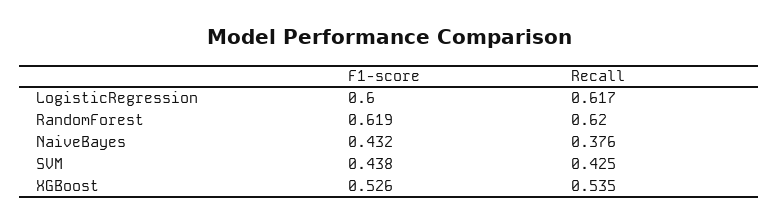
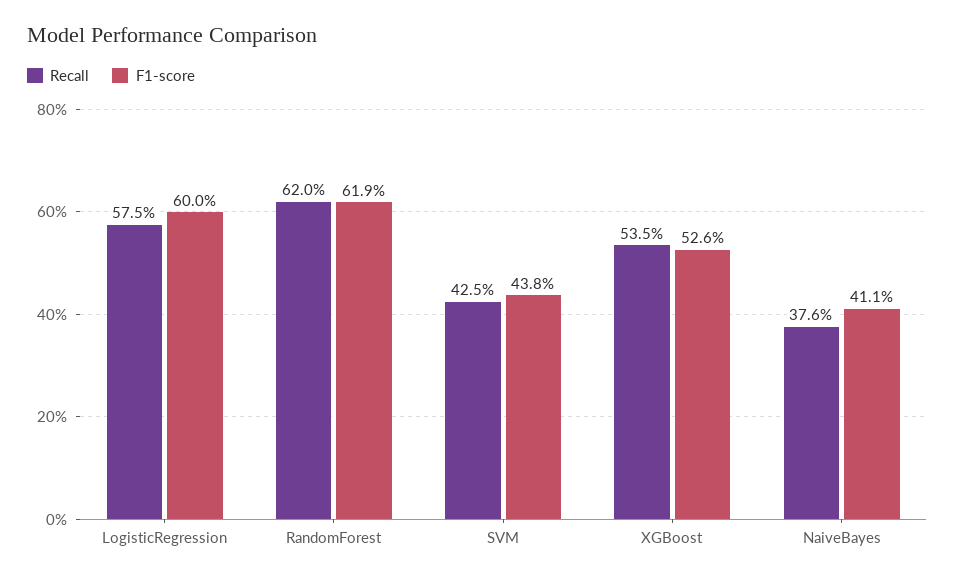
Recall, LogisticRegression: 0.617 -> 0.575
F1-score, NaiveBayes: 0.432 -> 0.411

